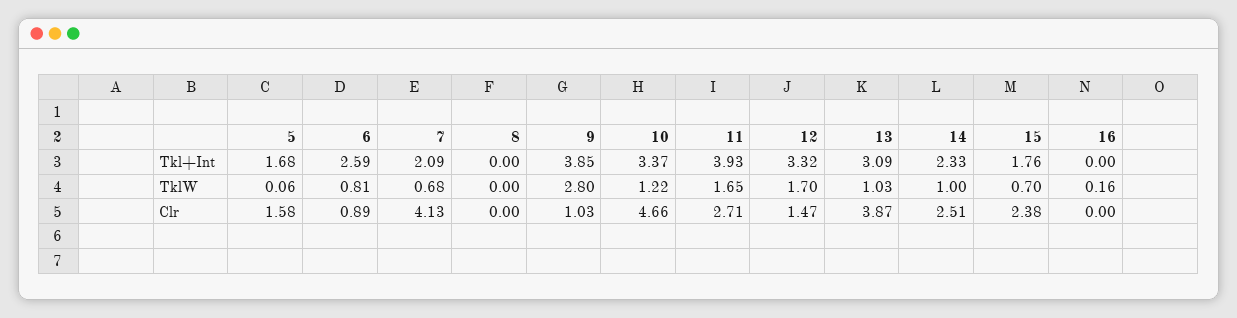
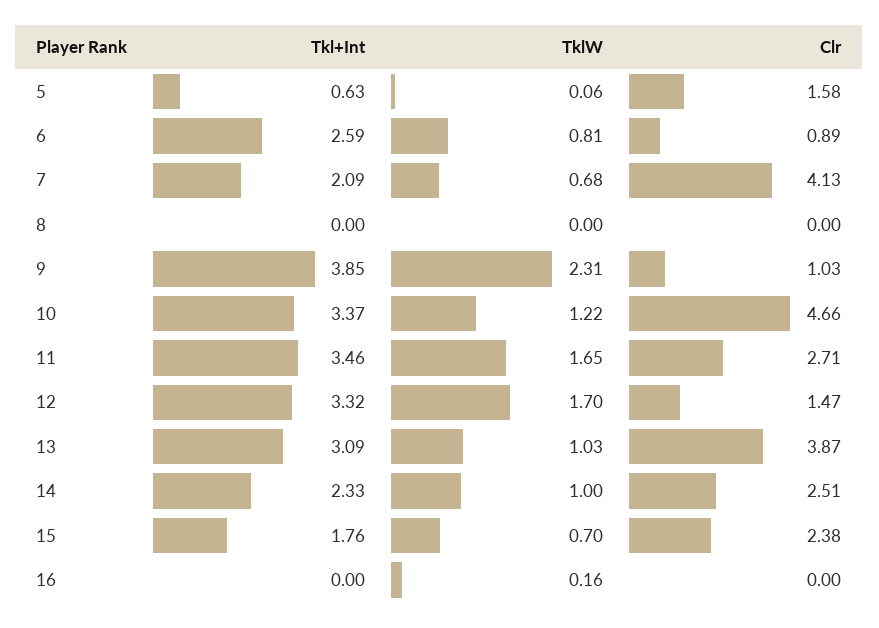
5, Tkl+Int: 1.68 -> 0.63
11, Tkl+Int: 3.93 -> 3.46
9, TklW: 2.8 -> 2.31

